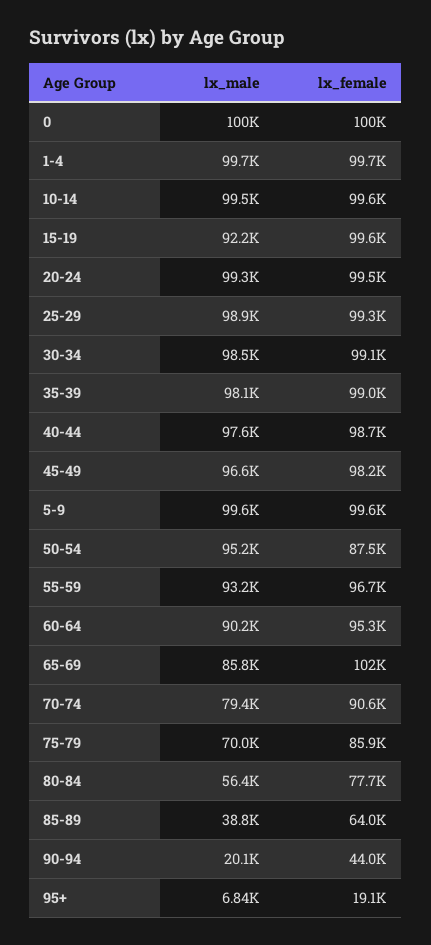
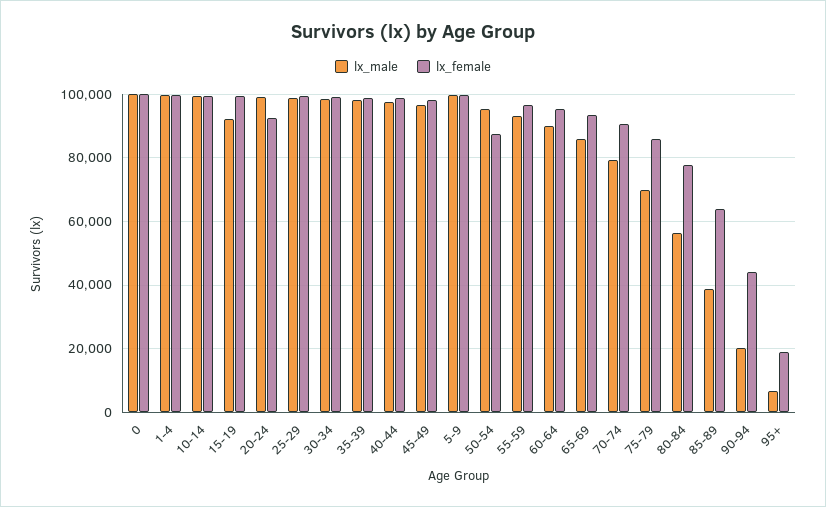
lx_female, 20-24: 99500 -> 92000
lx_female, 65-69: 102000 -> 94000

